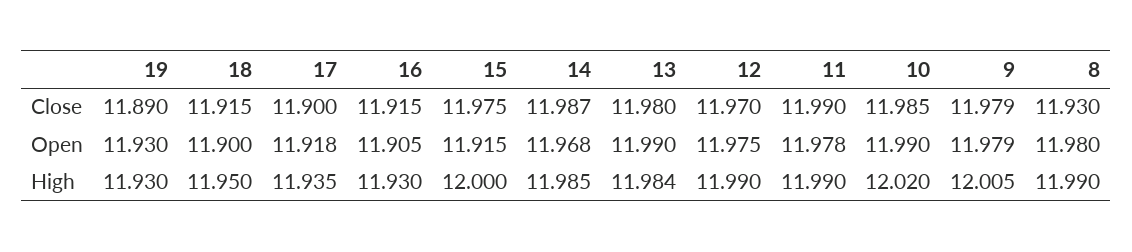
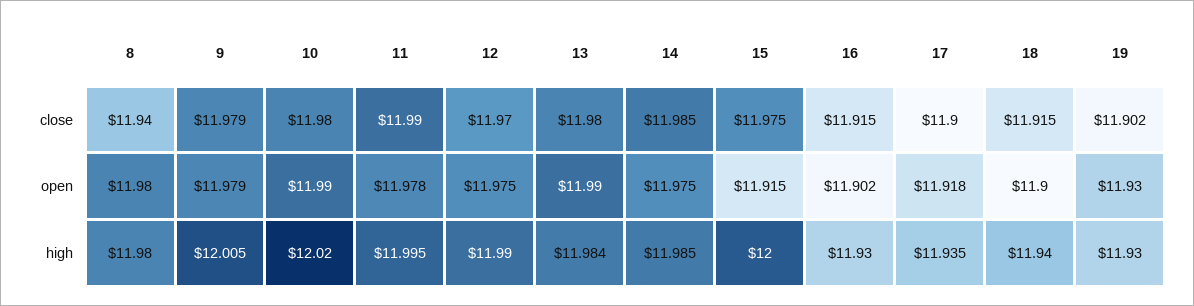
19, Close: 11.89 -> 11.902
14, Close: 11.987 -> 11.985
10, Close: 11.985 -> 11.98
8, Close: 11.93 -> 11.94
16, Open: 11.905 -> 11.902
14, Open: 11.968 -> 11.975
18, High: 11.95 -> 11.94
11, High: 11.99 -> 11.995
8, High: 11.99 -> 11.98

